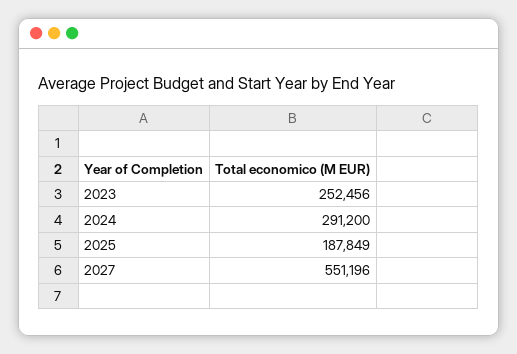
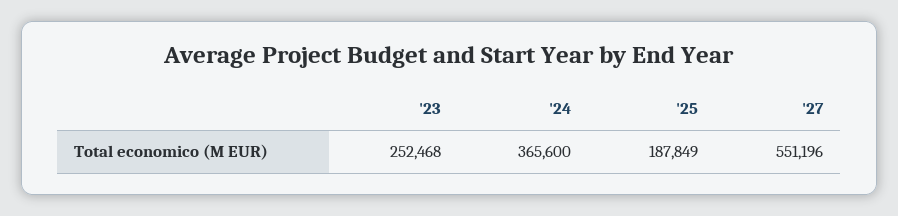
2023: 252456 -> 252468
2024: 291200 -> 365600

